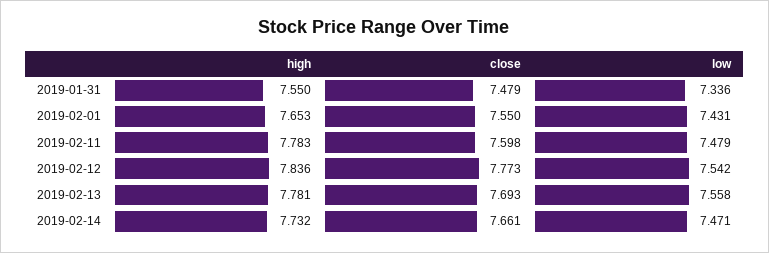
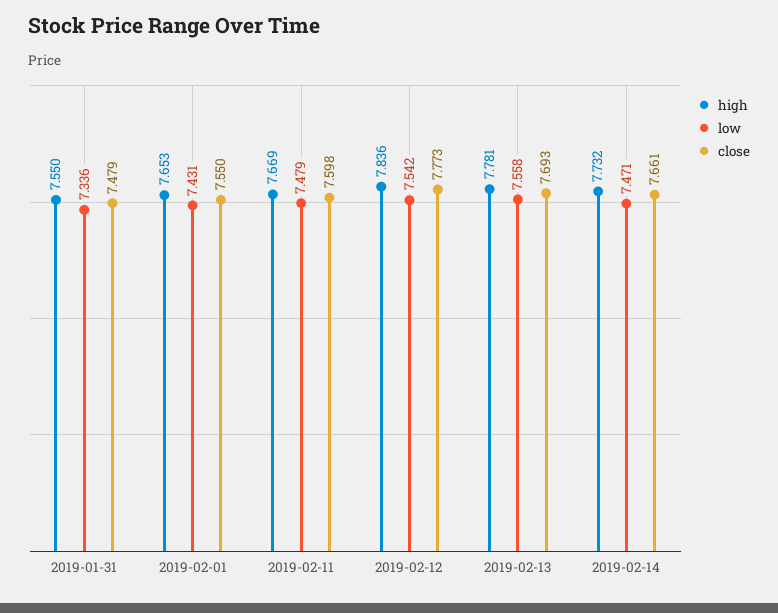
high, 2019-02-11: 7.783 -> 7.669

